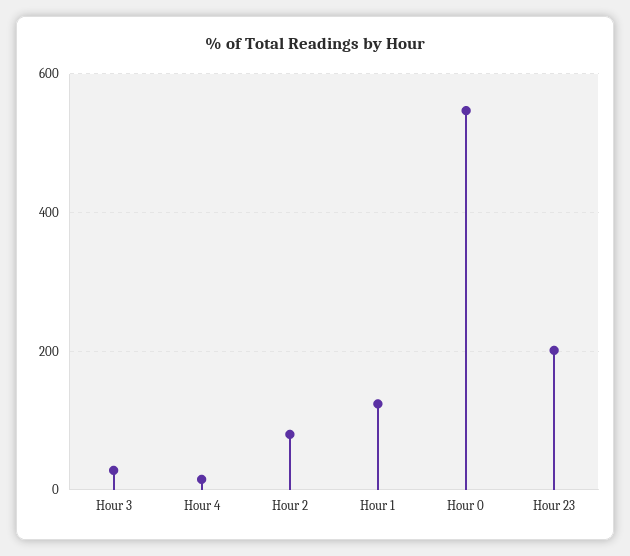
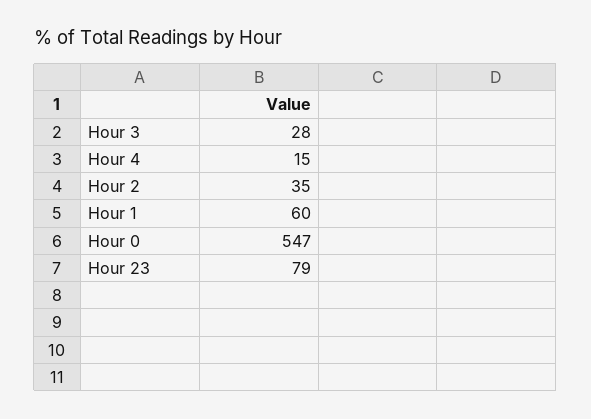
Hour 2: 80 -> 35
Hour 1: 120 -> 60
Hour 23: 200 -> 79

